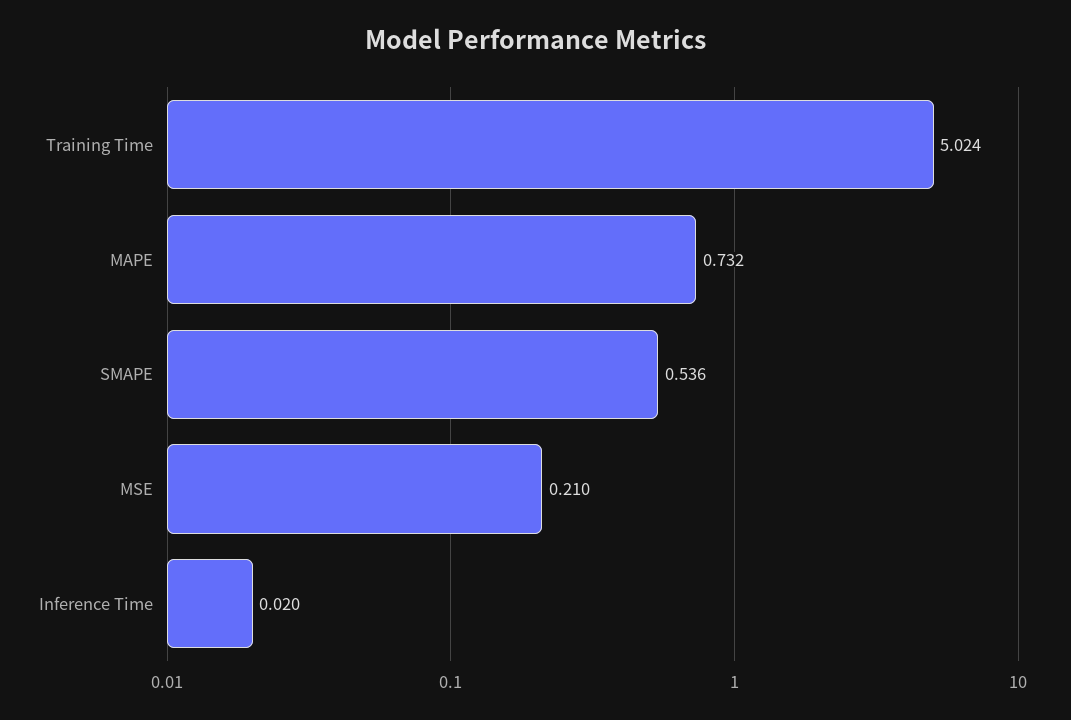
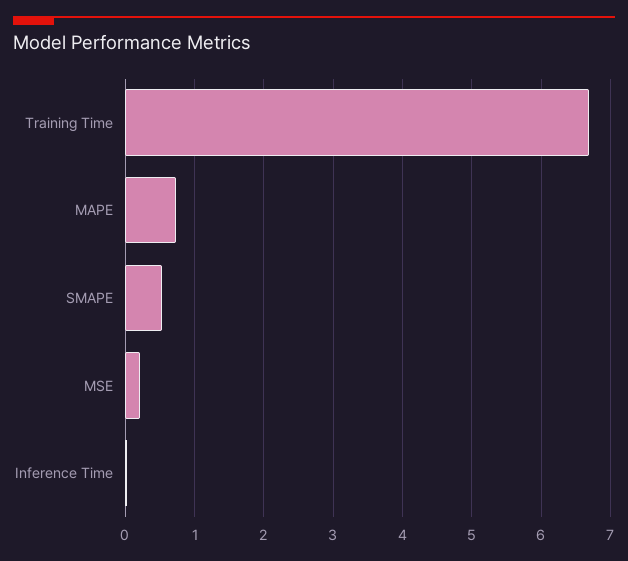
Training Time: 5.024 -> 6.7

